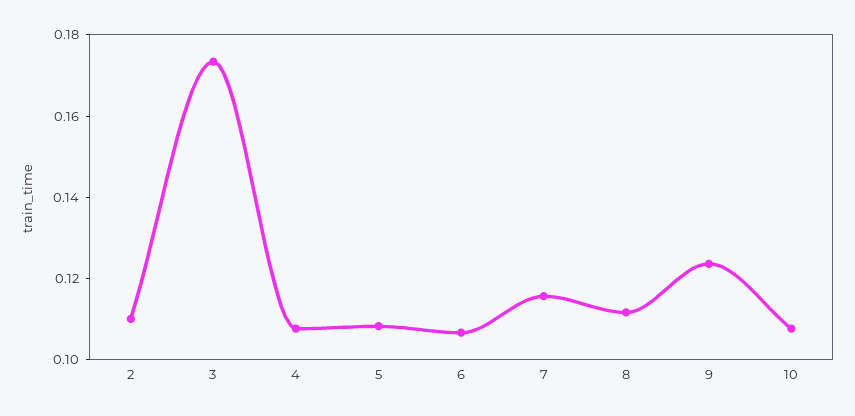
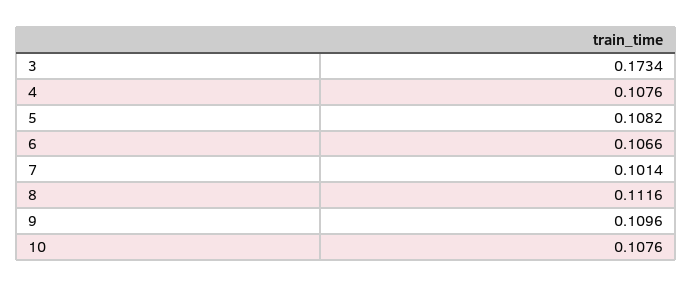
2: 0.11 -> none
7: 0.115 -> 0.1014
9: 0.125 -> 0.1096

